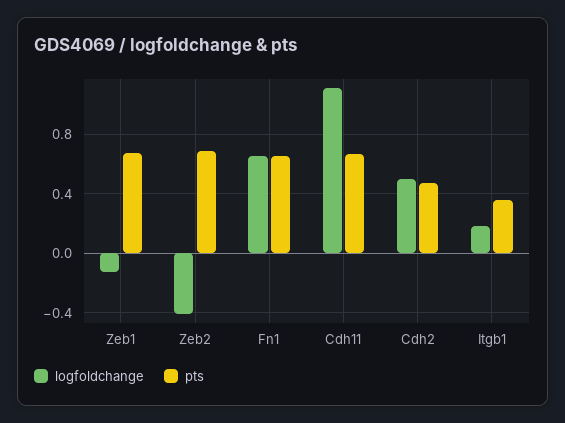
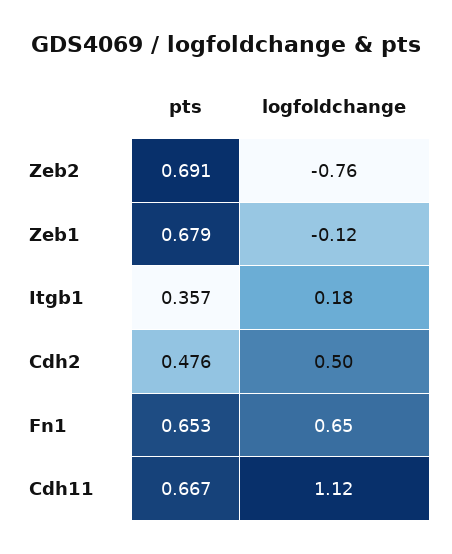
logfoldchange, Zeb2: -0.4 -> -0.76

